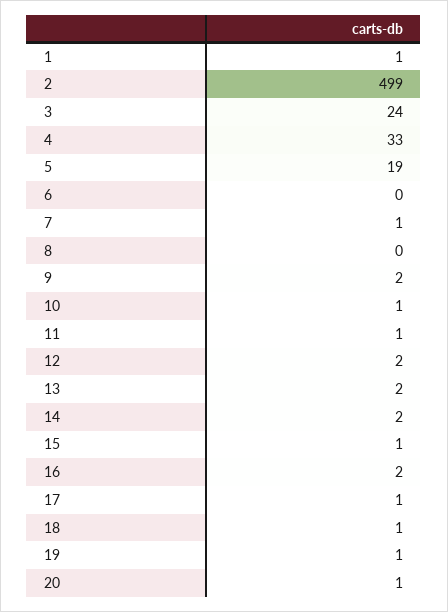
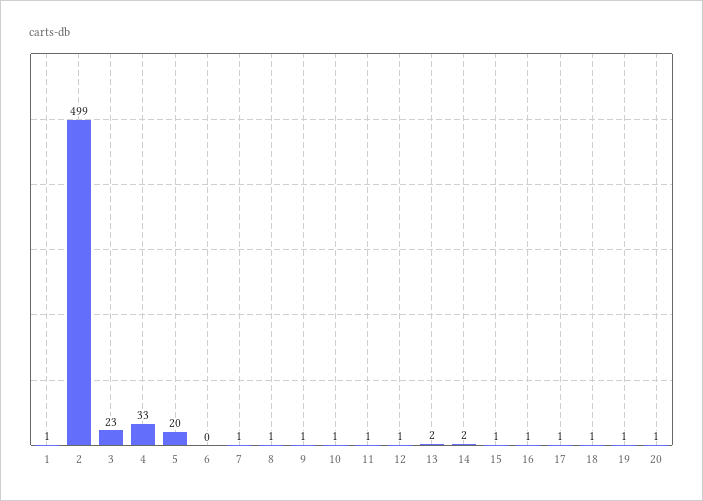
3: 24 -> 23
5: 19 -> 20
8: 0 -> 1
9: 2 -> 1
12: 2 -> 1
16: 2 -> 1

